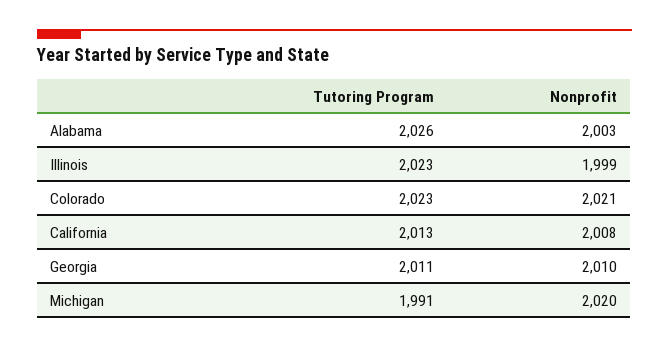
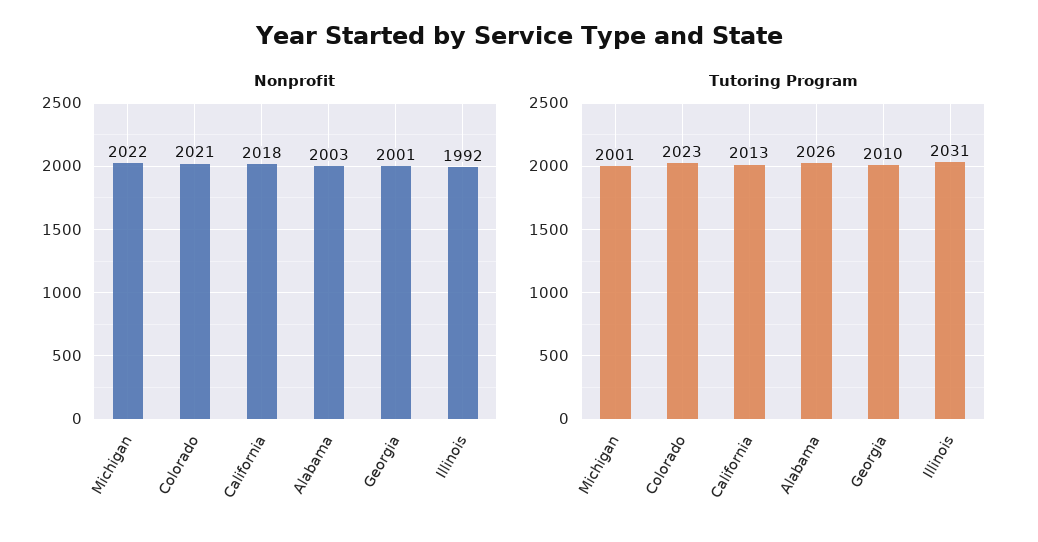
Tutoring Program, Illinois: 2023 -> 2031
Nonprofit, Illinois: 1999 -> 1992
Nonprofit, California: 2008 -> 2018
Tutoring Program, Georgia: 2011 -> 2010
Nonprofit, Georgia: 2010 -> 2001
Tutoring Program, Michigan: 1991 -> 2001
Nonprofit, Michigan: 2020 -> 2022

